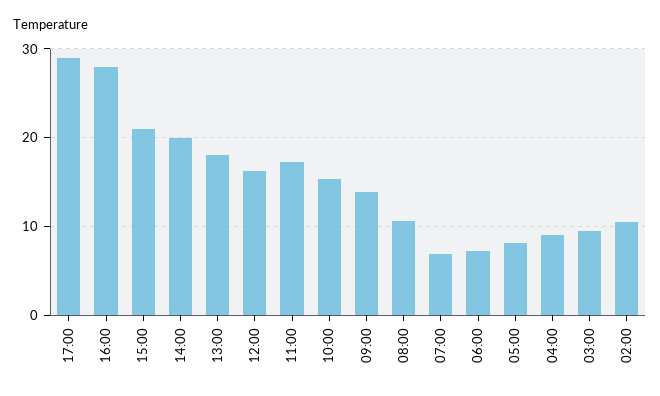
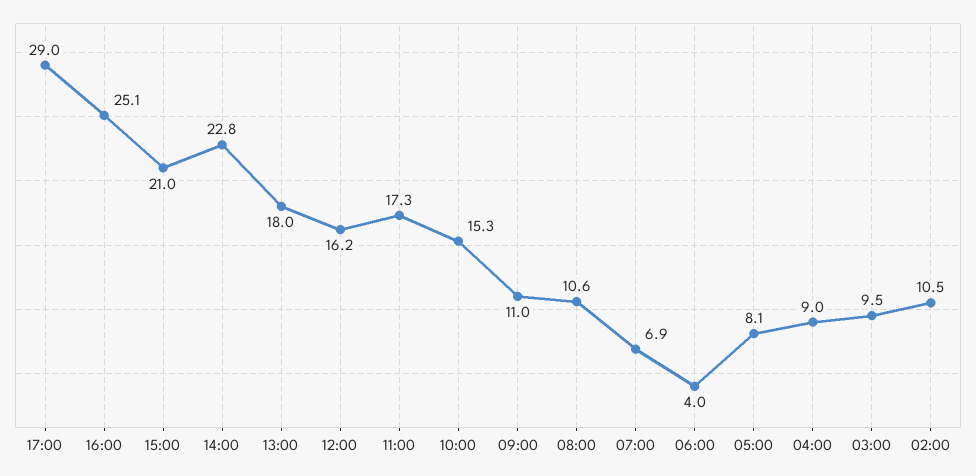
16:00: 28 -> 25.1
14:00: 20 -> 22.8
09:00: 14 -> 11
06:00: 7 -> 4

